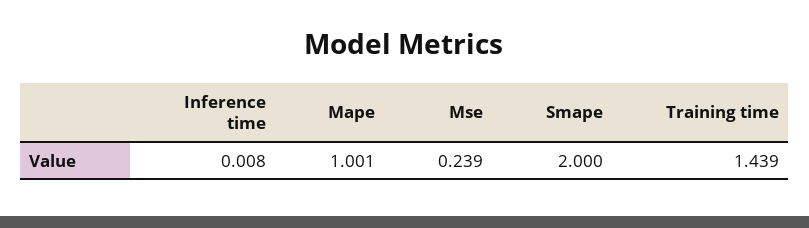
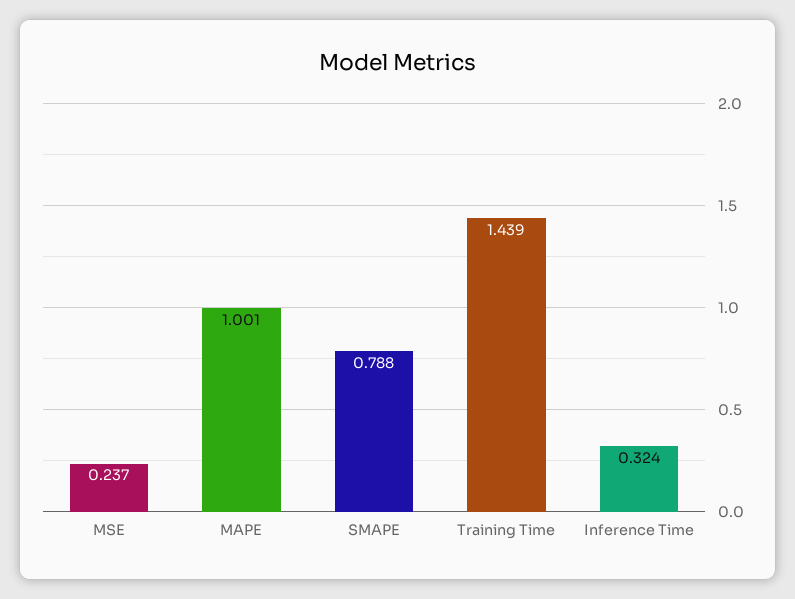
Inference time: 0.008 -> 0.324
Mse: 0.239 -> 0.237
Smape: 2 -> 0.788

